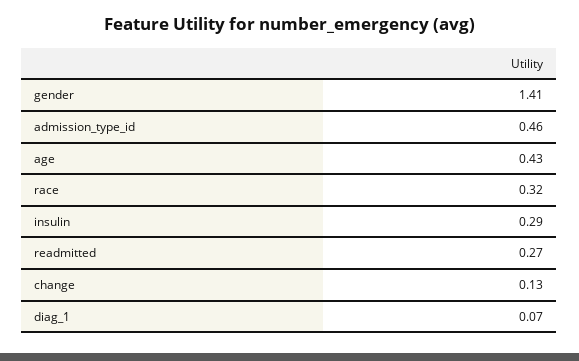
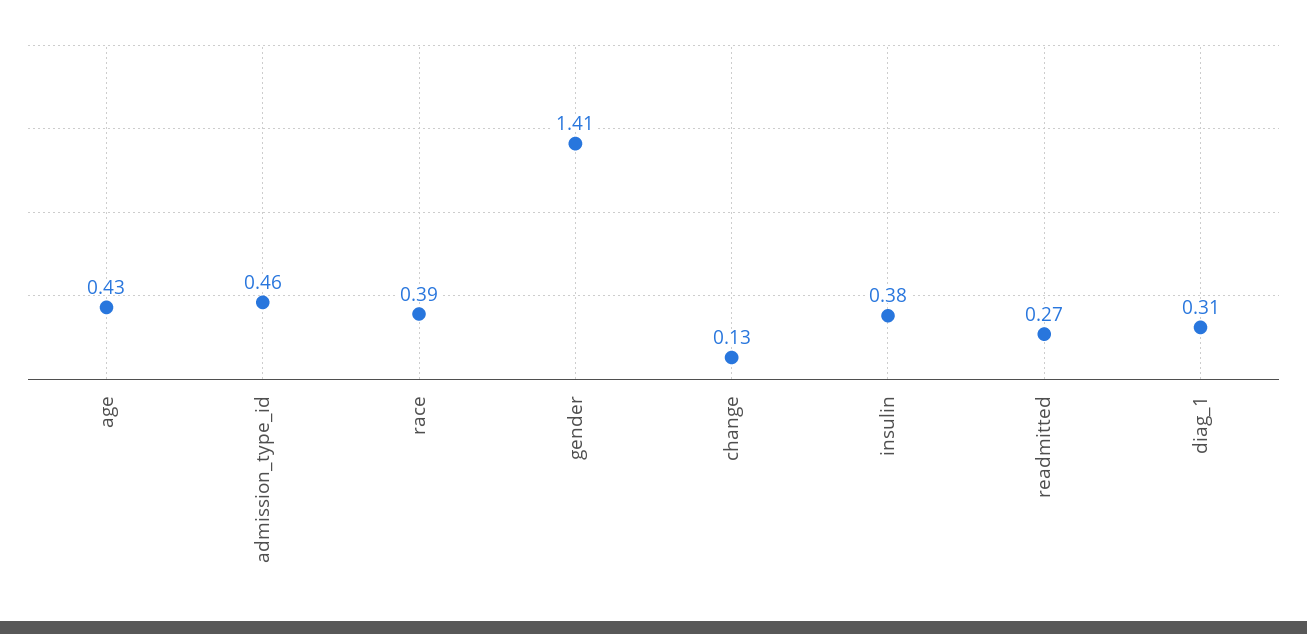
race: 0.32 -> 0.39
insulin: 0.29 -> 0.38
diag_1: 0.07 -> 0.31

